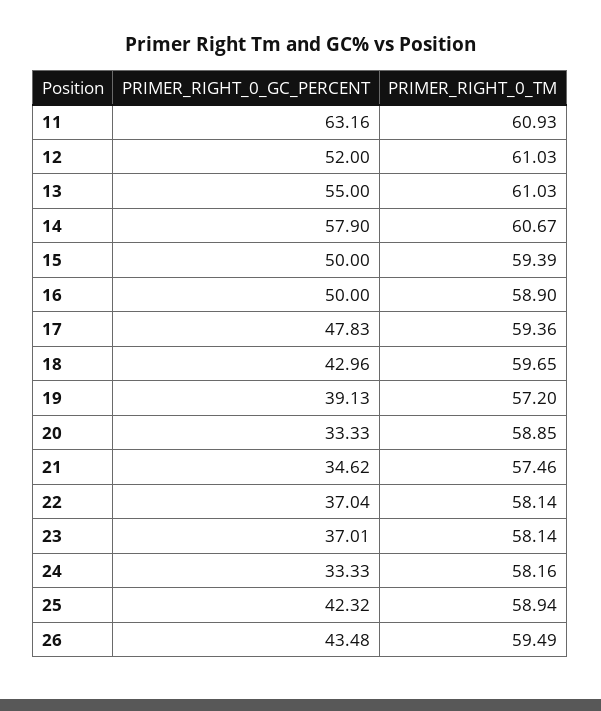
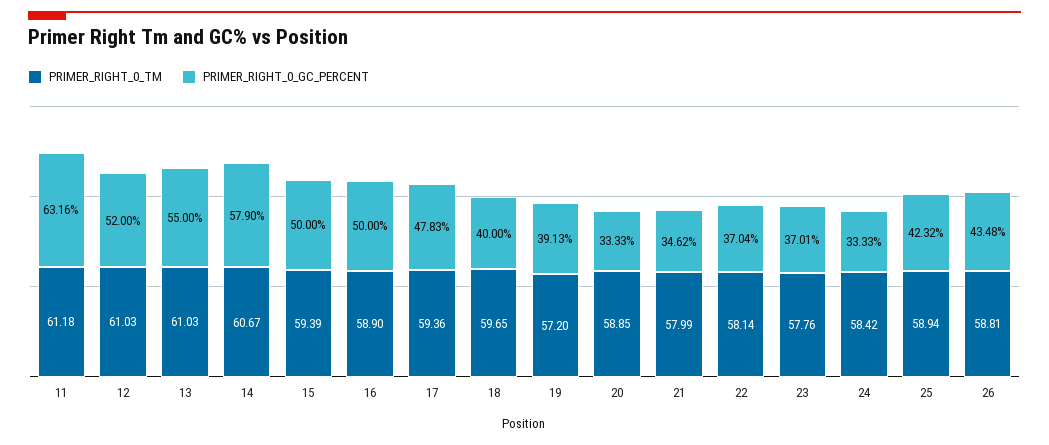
PRIMER_RIGHT_0_TM, 11: 60.93 -> 61.18
PRIMER_RIGHT_0_GC_PERCENT, 18: 42.96 -> 40
PRIMER_RIGHT_0_TM, 21: 57.46 -> 57.99
PRIMER_RIGHT_0_TM, 23: 58.14 -> 57.76
PRIMER_RIGHT_0_TM, 24: 58.16 -> 58.42
PRIMER_RIGHT_0_TM, 26: 59.49 -> 58.81

